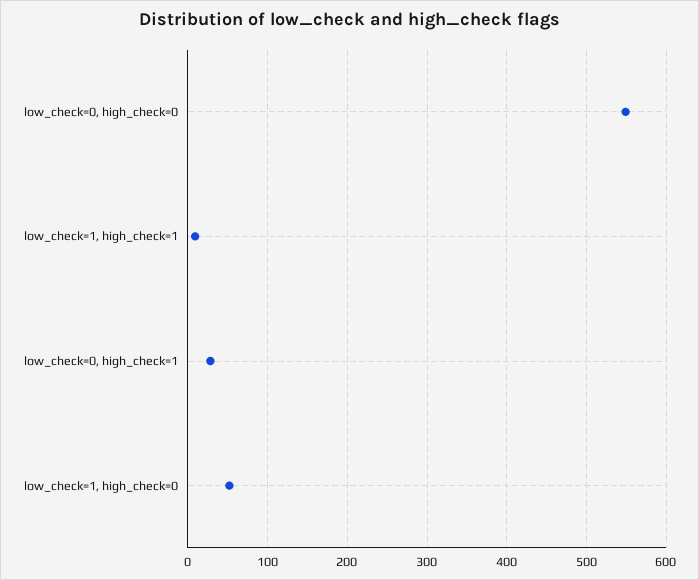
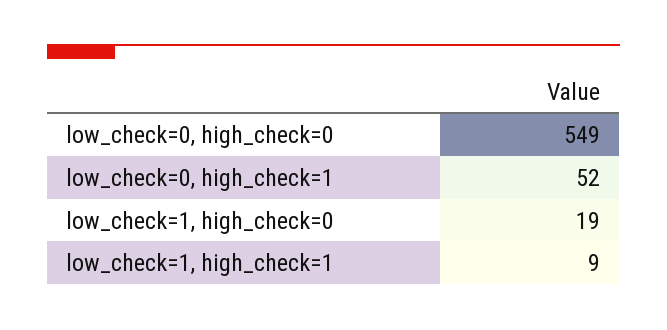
low_check=0, high_check=1: 30 -> 52
low_check=1, high_check=0: 50 -> 19

